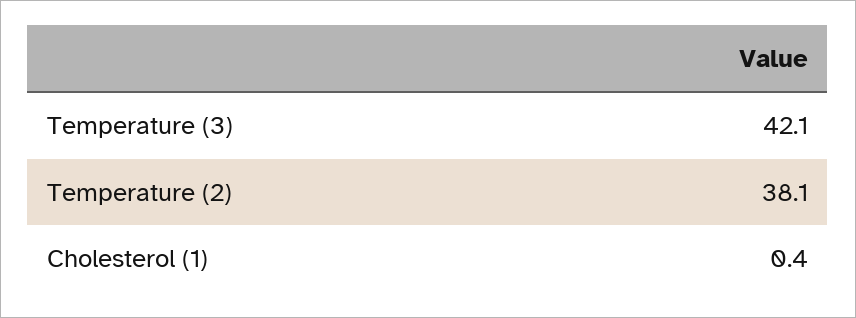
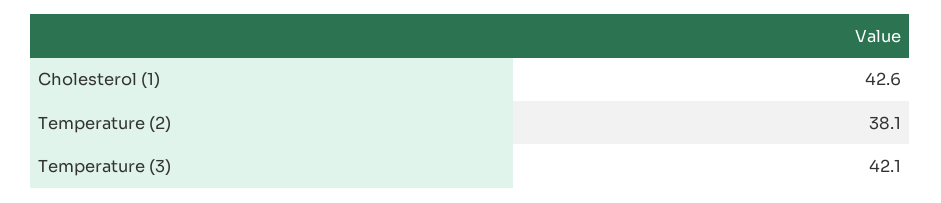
Cholesterol (1): 0.4 -> 42.6

